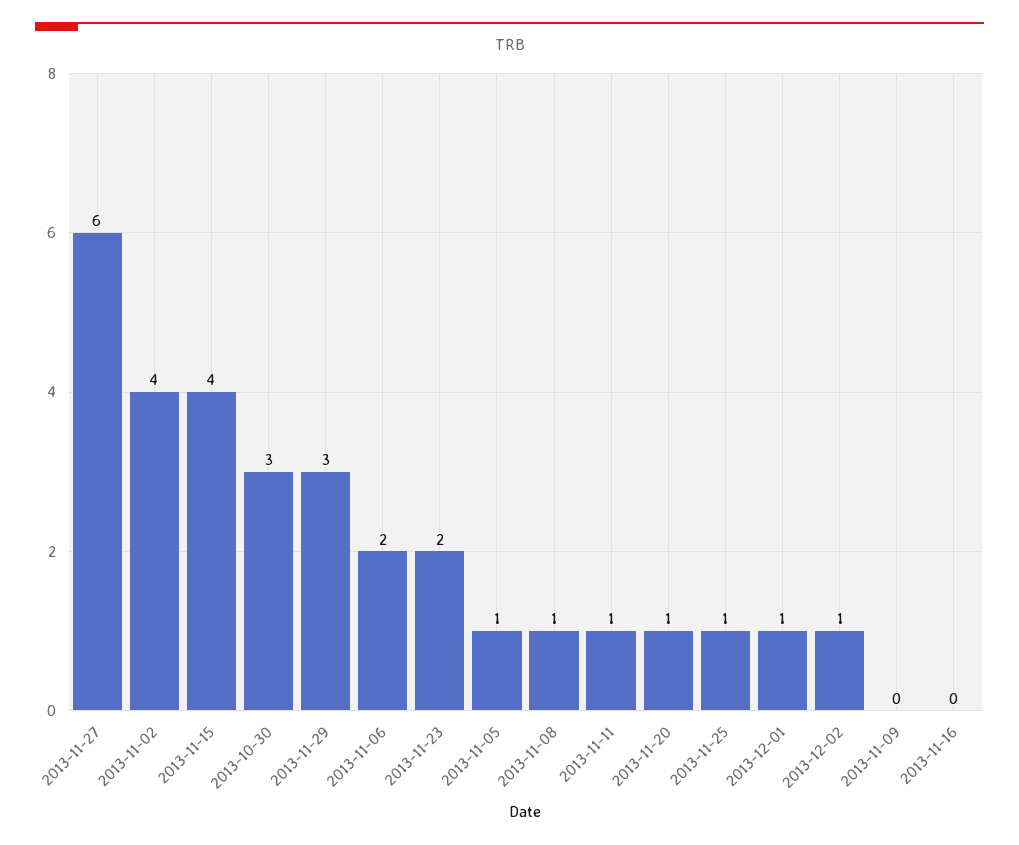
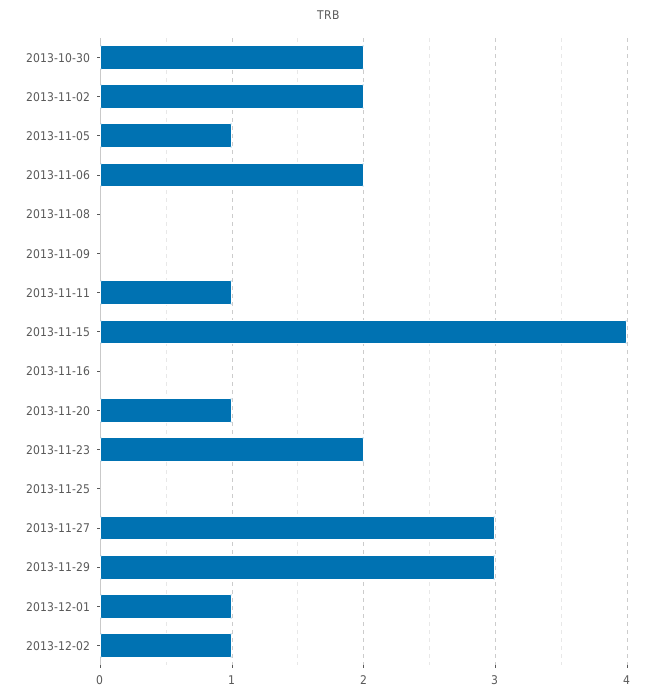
2013-11-27: 6 -> 3
2013-11-02: 4 -> 2
2013-10-30: 3 -> 2
2013-11-08: 1 -> 0
2013-11-25: 1 -> 0

